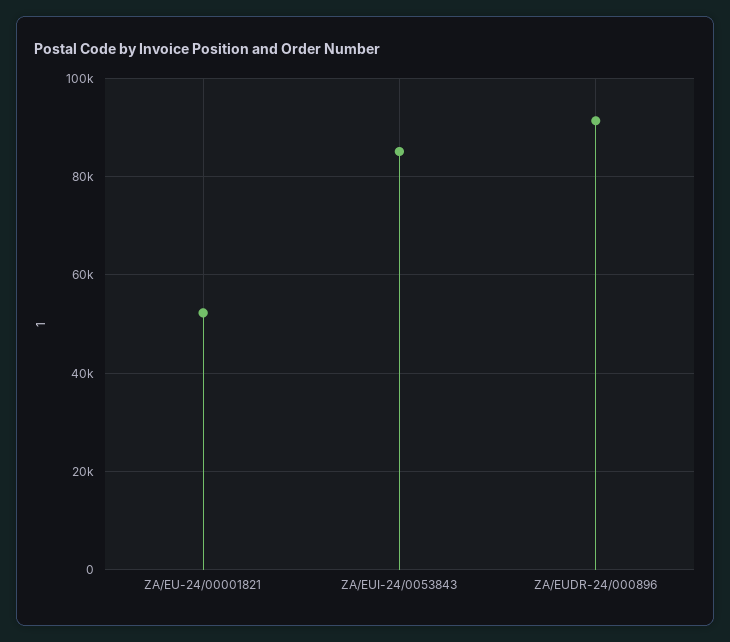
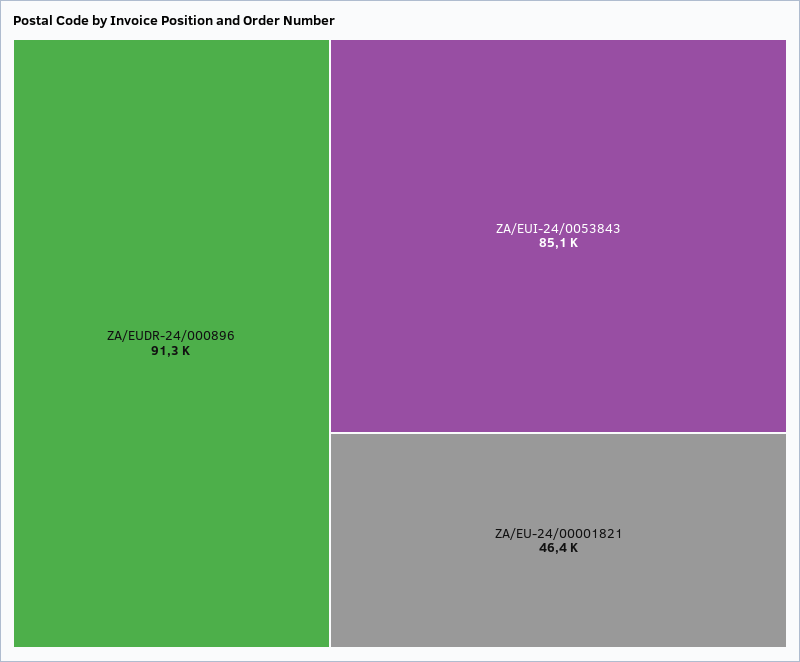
ZA/EU-24/00001821: 52000 -> 46400

